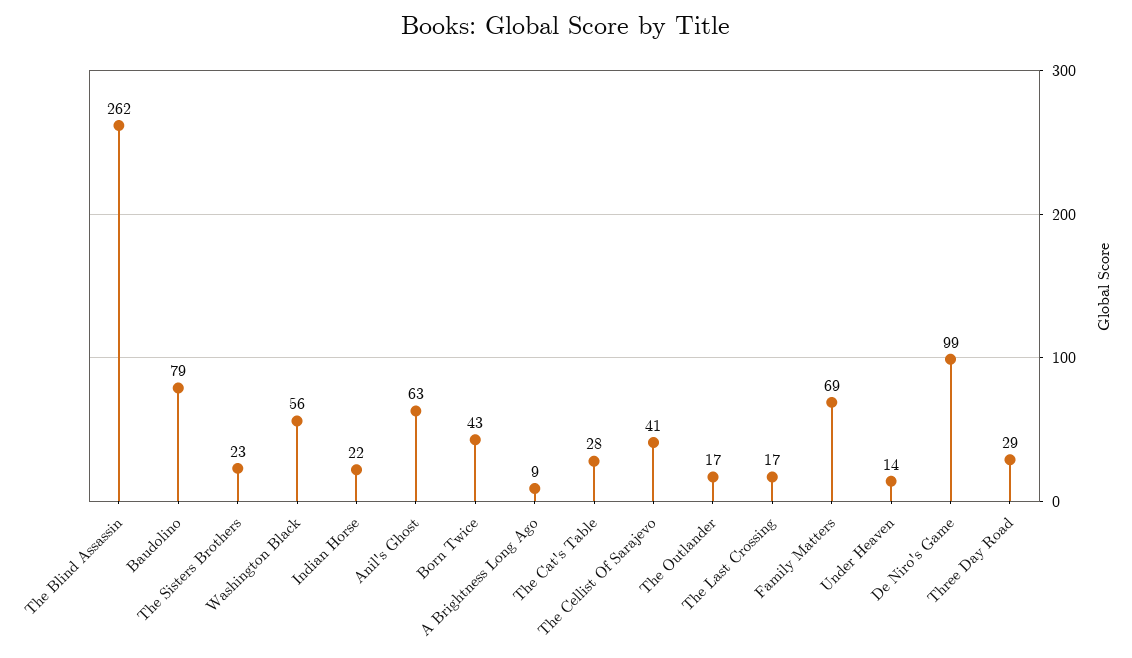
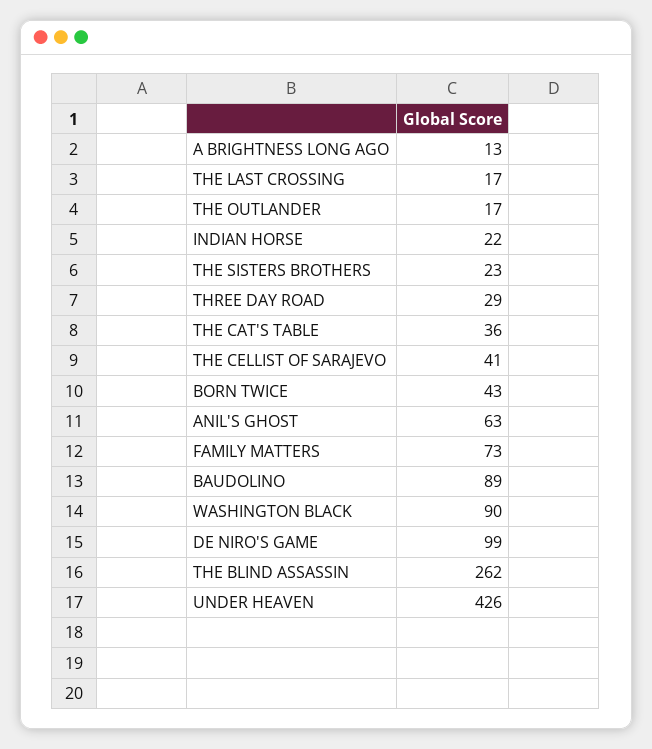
Baudolino: 79 -> 89
Washington Black: 56 -> 90
A Brightness Long Ago: 9 -> 13
The Cat's Table: 28 -> 36
Family Matters: 69 -> 73
Under Heaven: 14 -> 426

